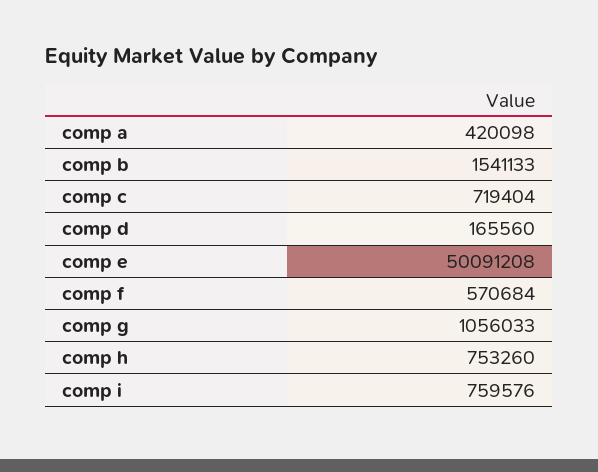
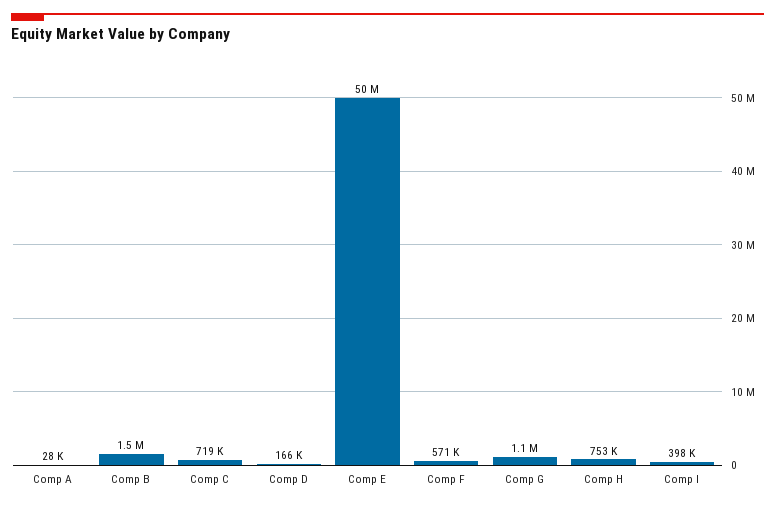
comp a: 420098 -> 28000
comp i: 759576 -> 398000

